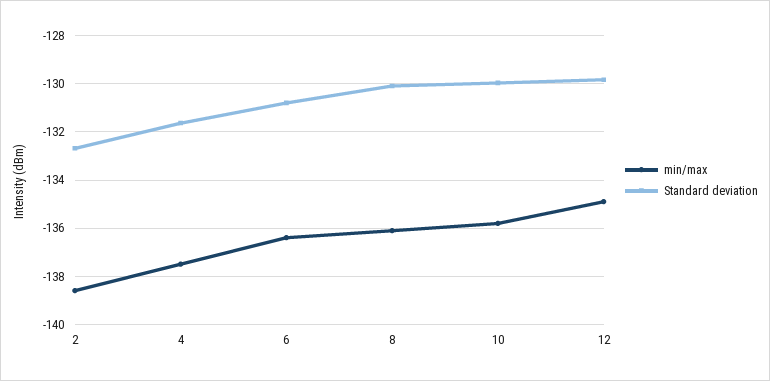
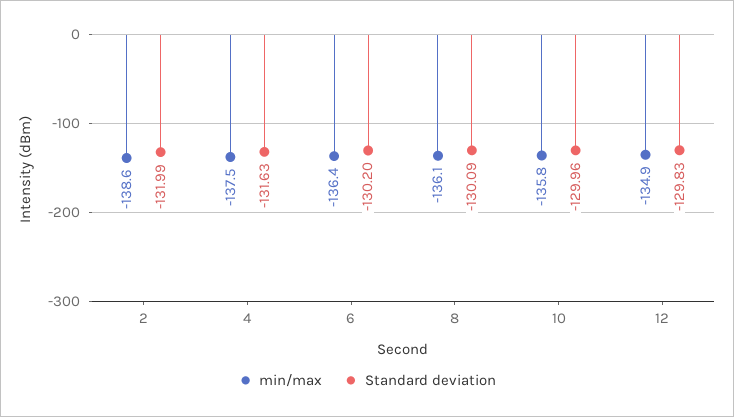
Standard deviation, 2: -132.75 -> -131.99
Standard deviation, 6: -130.75 -> -130.2

